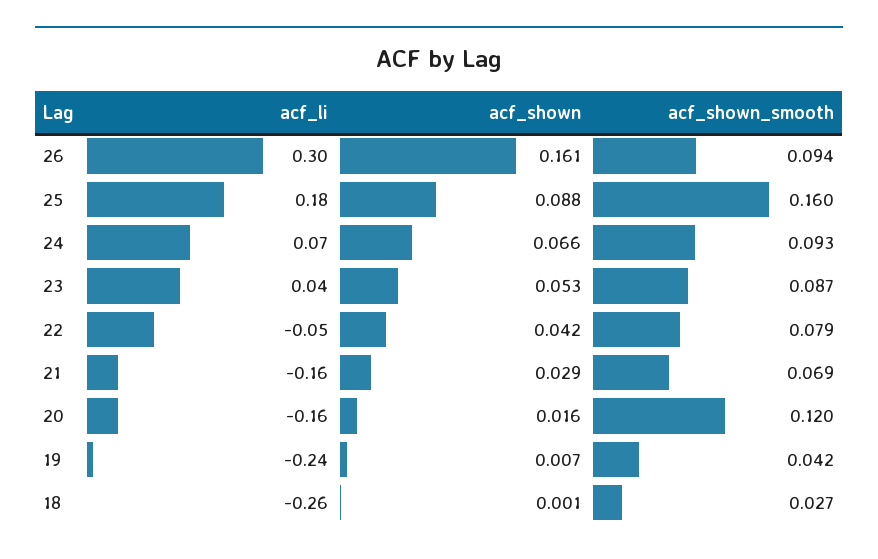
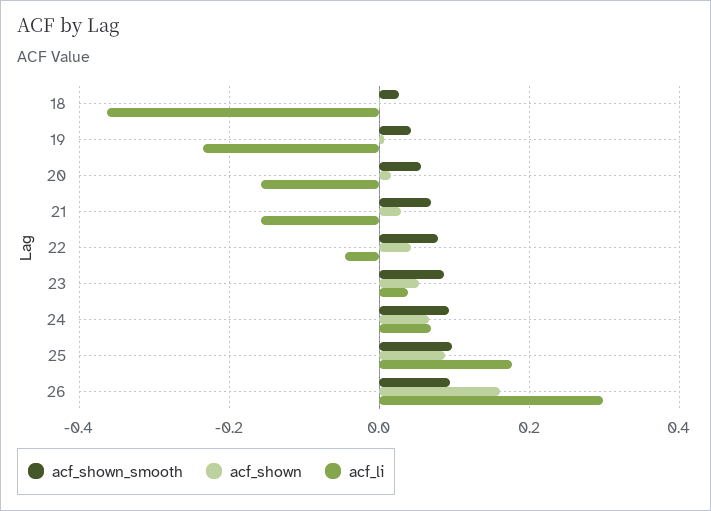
acf_shown_smooth, 25: 0.16 -> 0.1
acf_shown_smooth, 20: 0.12 -> 0.06
acf_li, 18: -0.26 -> -0.36

